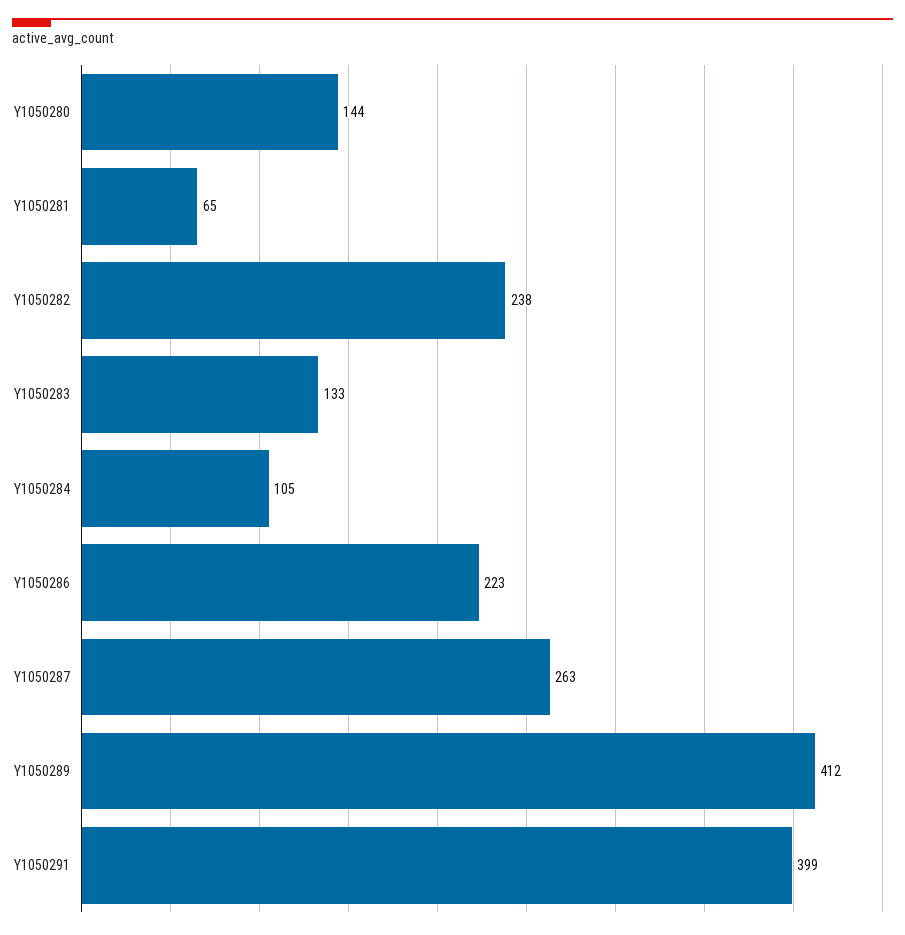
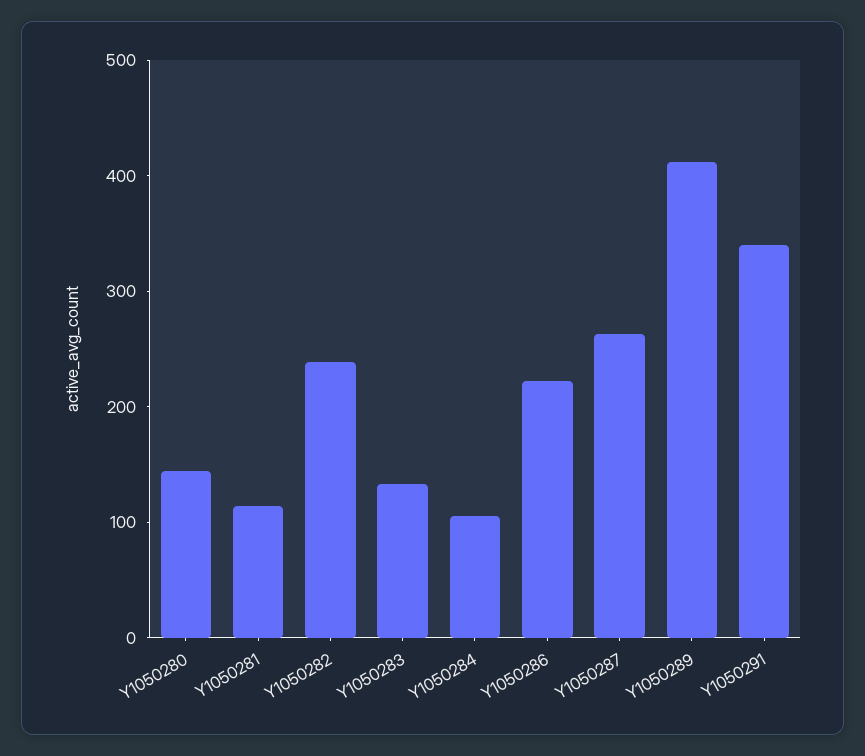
Y1050281: 65 -> 120
Y1050291: 399 -> 340

